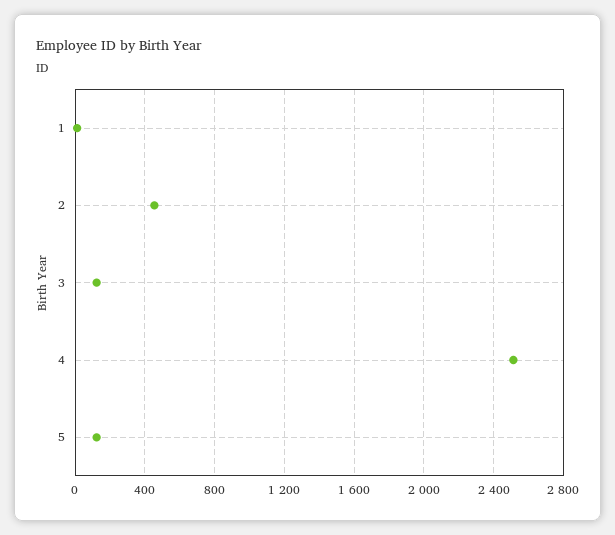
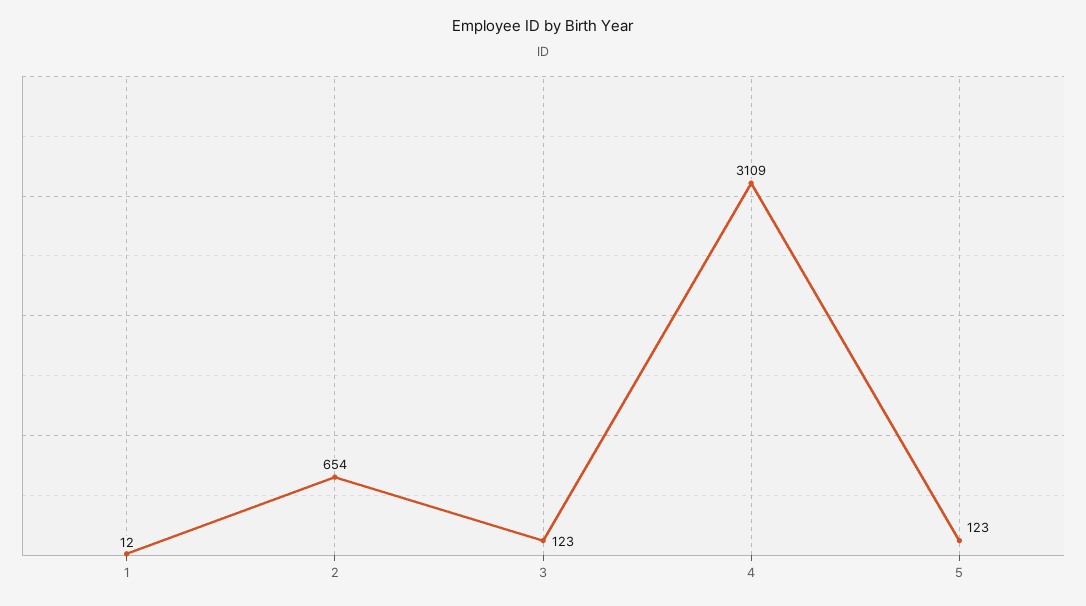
2: 450 -> 654
4: 2500 -> 3109

